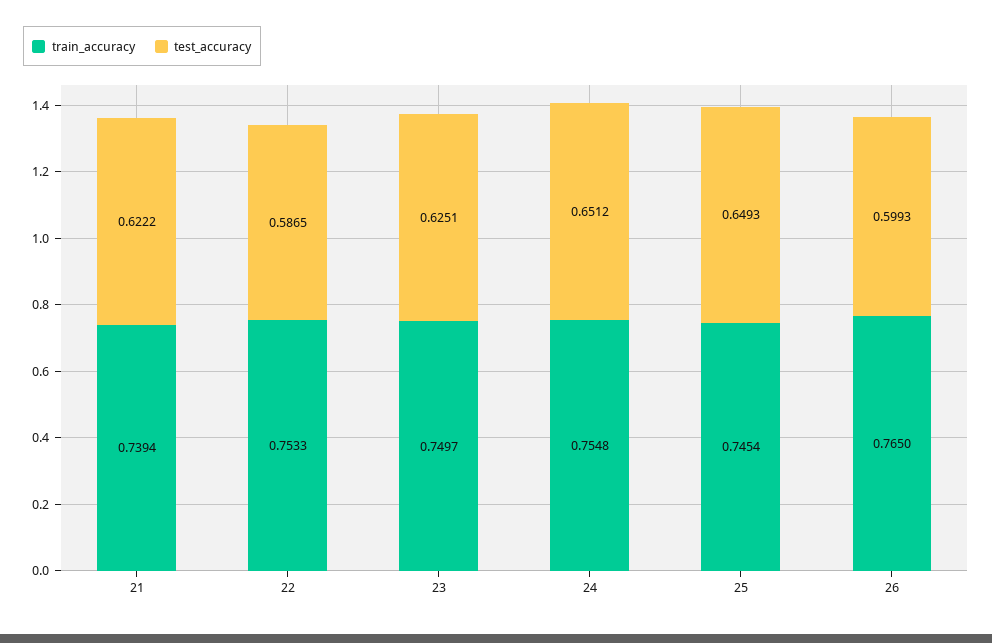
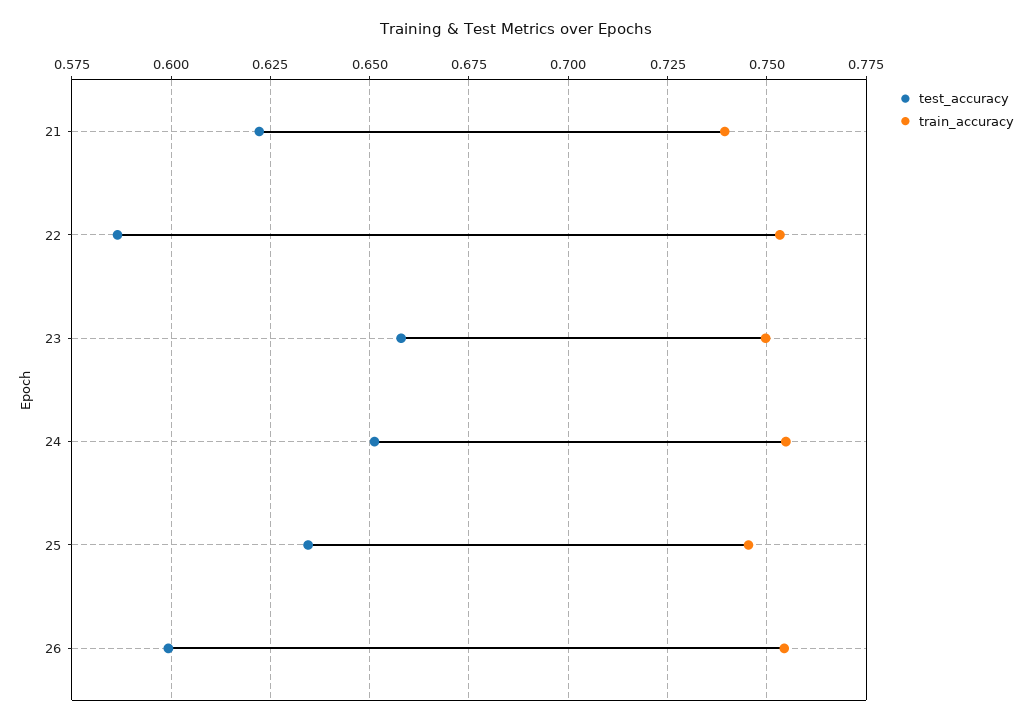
test_accuracy, 23: 0.6251 -> 0.6575
test_accuracy, 25: 0.6493 -> 0.635
train_accuracy, 26: 0.765 -> 0.755

